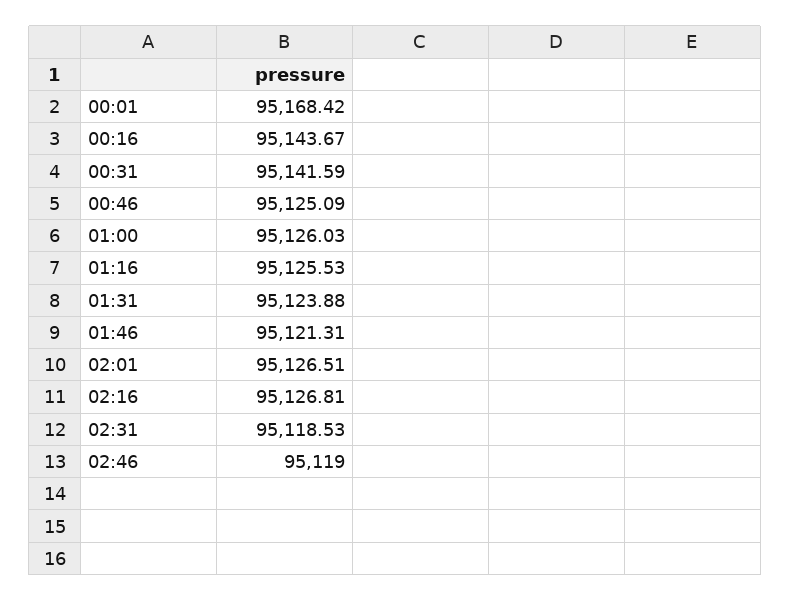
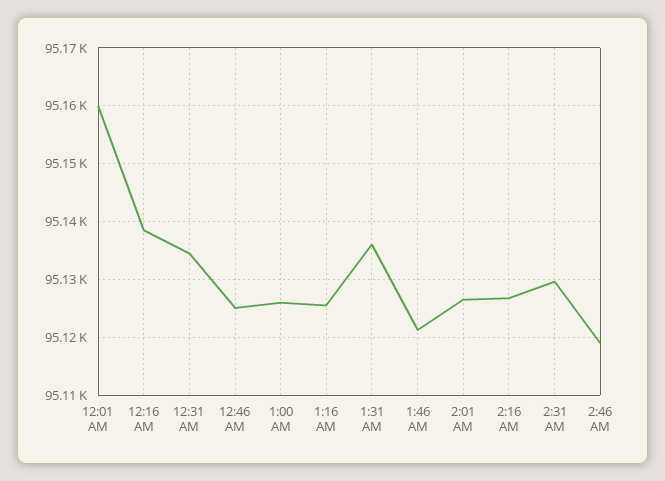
00:01: 95168.42 -> 95160
00:16: 95143.67 -> 95138
00:31: 95141.59 -> 95134
01:31: 95123.88 -> 95136
02:31: 95118.53 -> 95130

